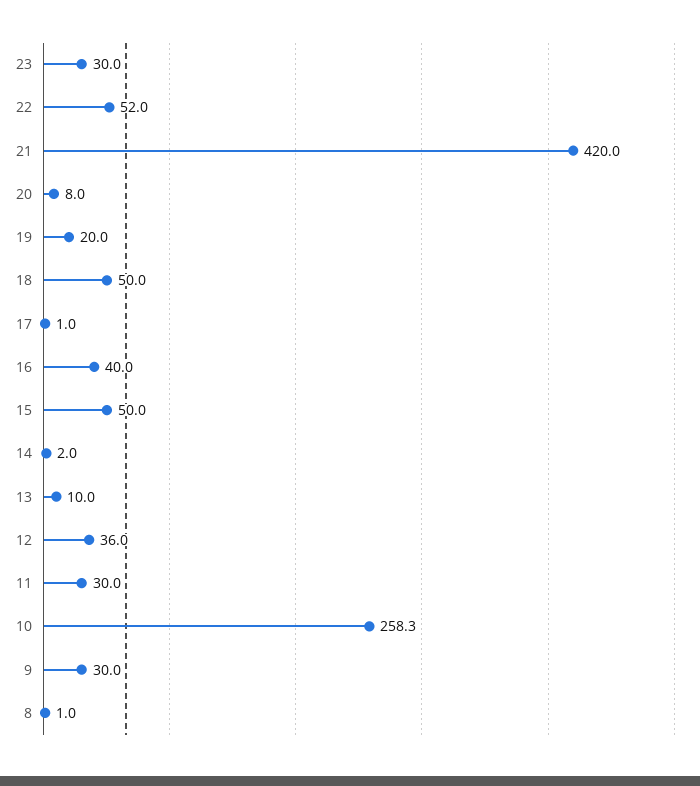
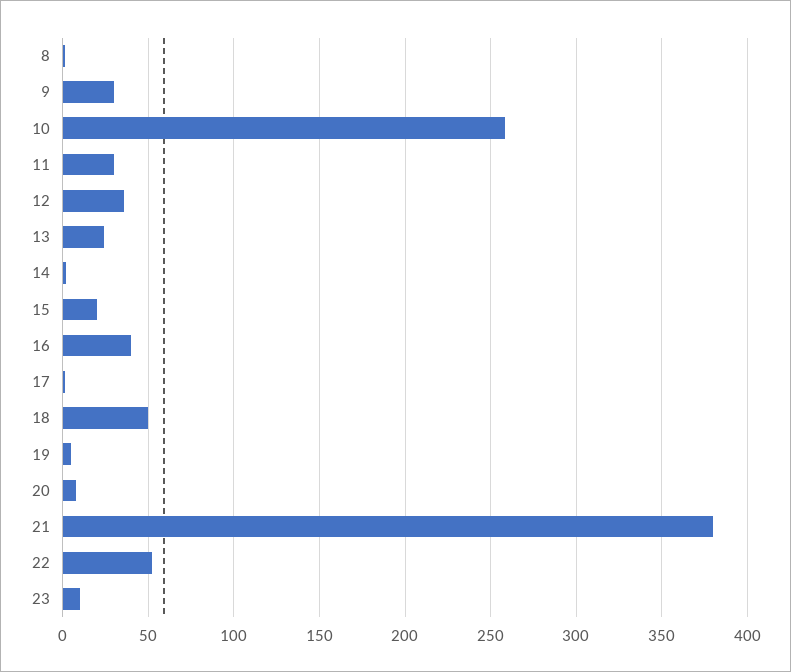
23: 30 -> 10
21: 420 -> 380
19: 20 -> 5
15: 50 -> 20
13: 10 -> 25

